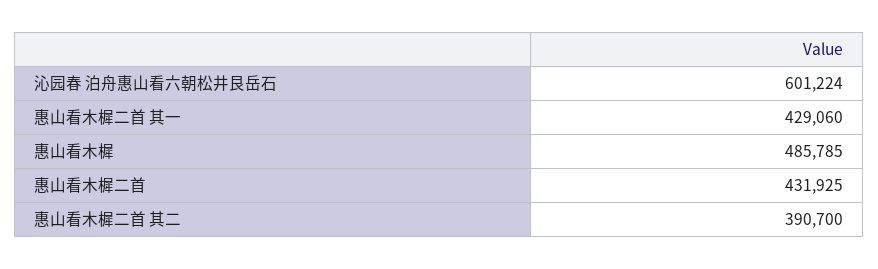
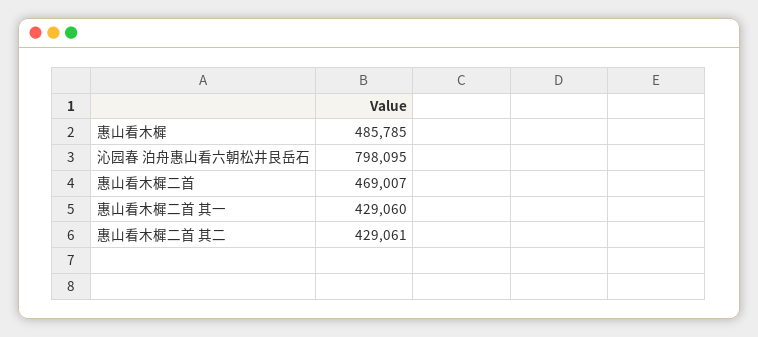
沁园春 泊舟惠山看六朝松井艮岳石: 601224 -> 798095
惠山看木樨二首: 431925 -> 469007
惠山看木樨二首 其二: 390700 -> 429061

